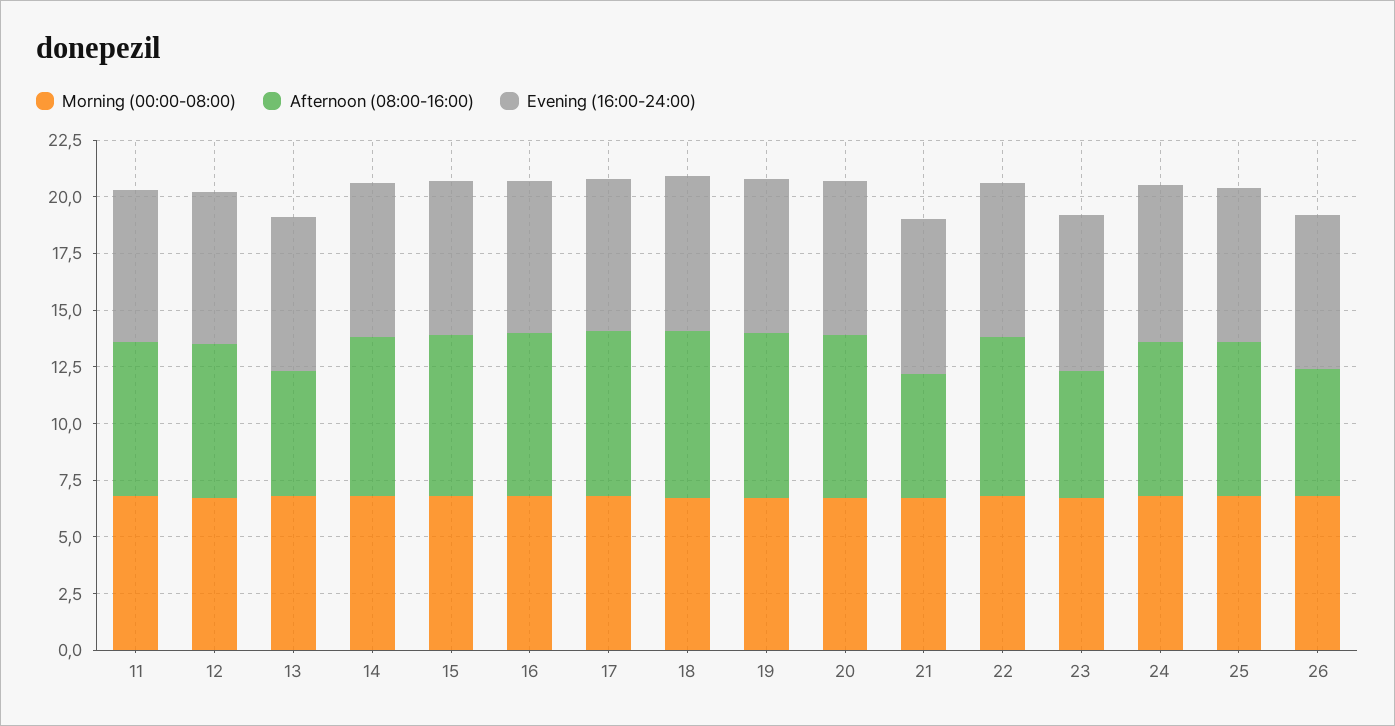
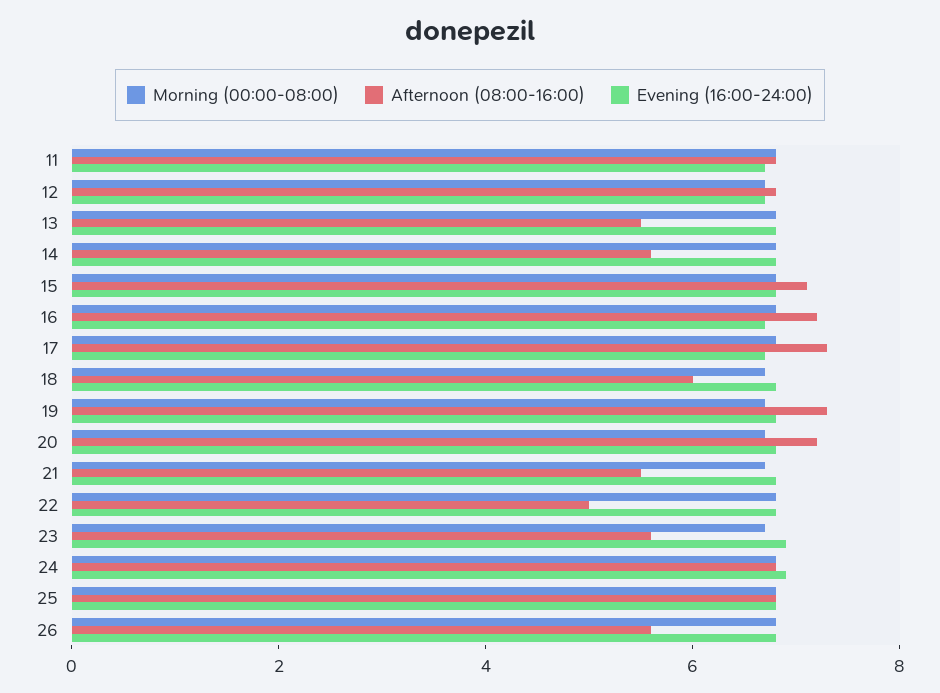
Afternoon (08:00-16:00), 14: 7 -> 5.5
Afternoon (08:00-16:00), 18: 7.5 -> 6
Afternoon (08:00-16:00), 22: 7 -> 5

